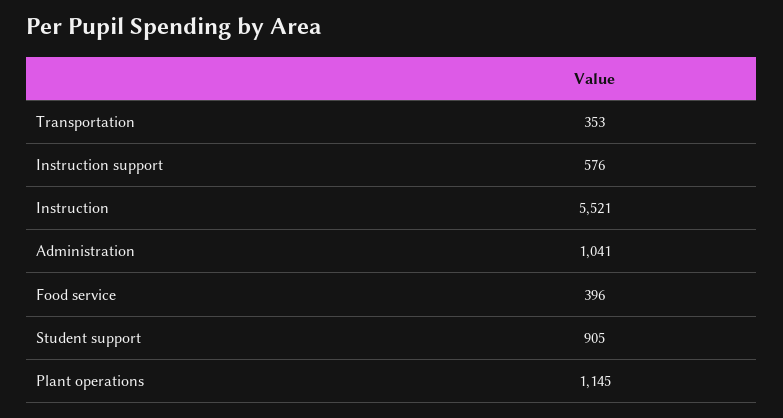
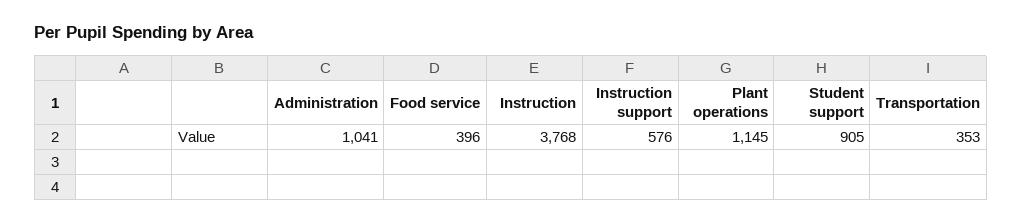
Instruction: 5521 -> 3768

